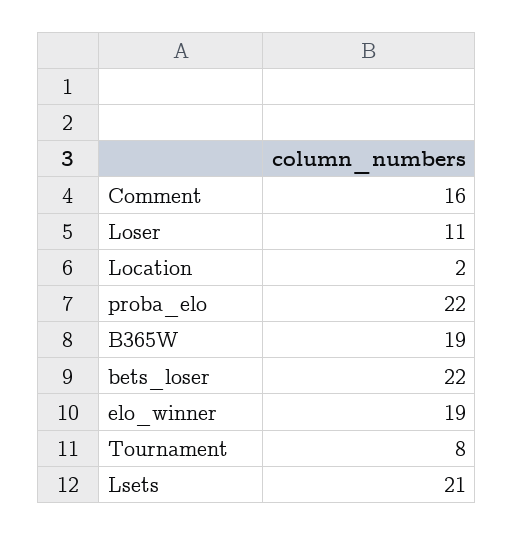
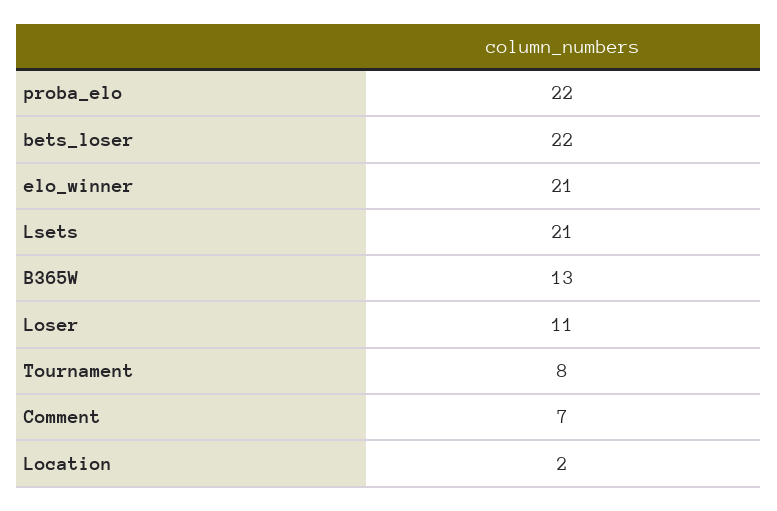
Comment: 16 -> 7
B365W: 19 -> 13
elo_winner: 19 -> 21

